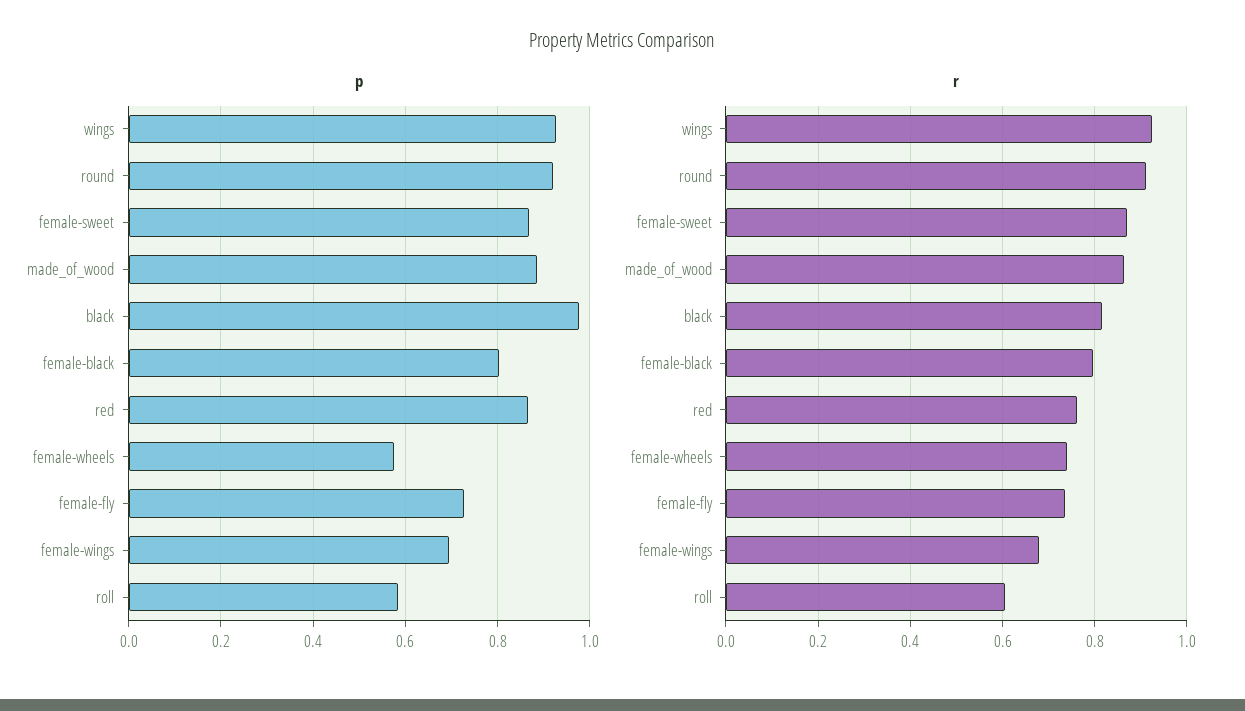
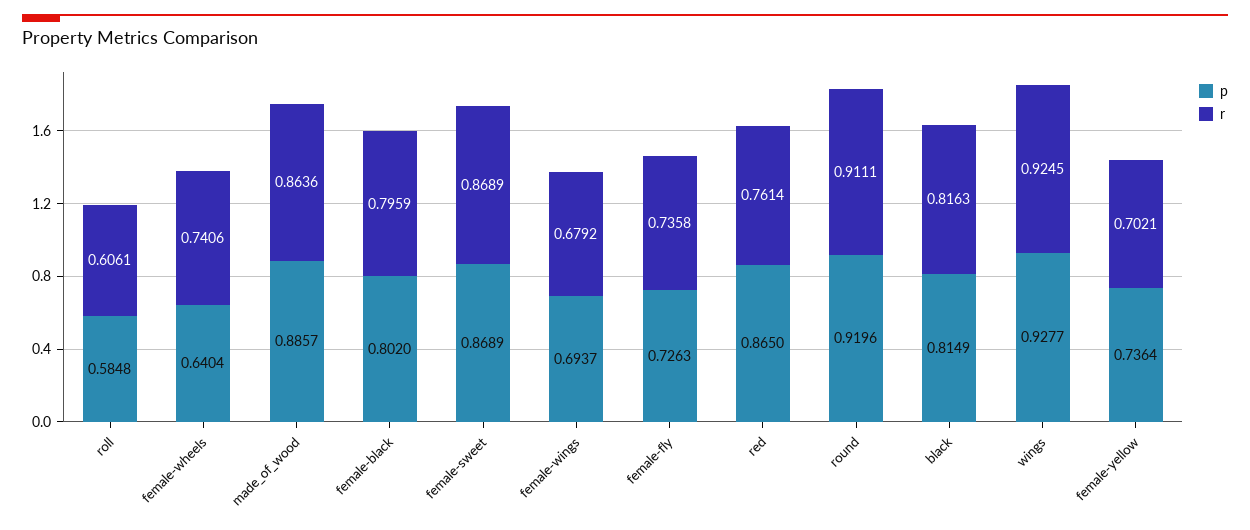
p, black: 0.98 -> 0.8149
p, female-wheels: 0.58 -> 0.6404
p, female-yellow: none -> 0.7364
r, female-yellow: none -> 0.7021

